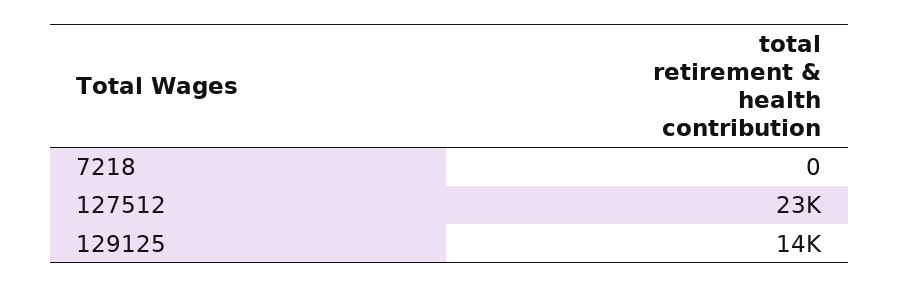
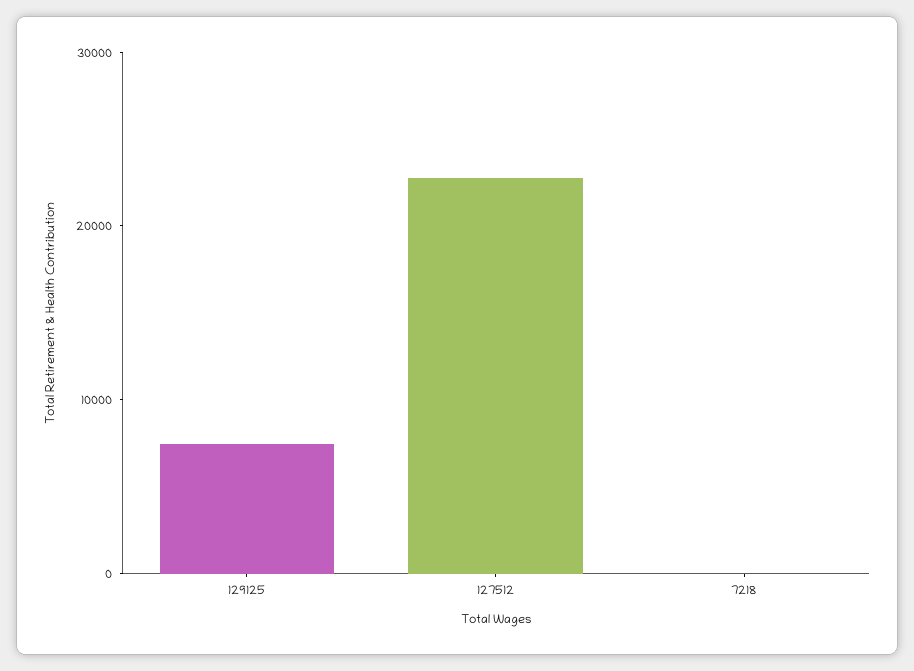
129125: 14000 -> 8000

